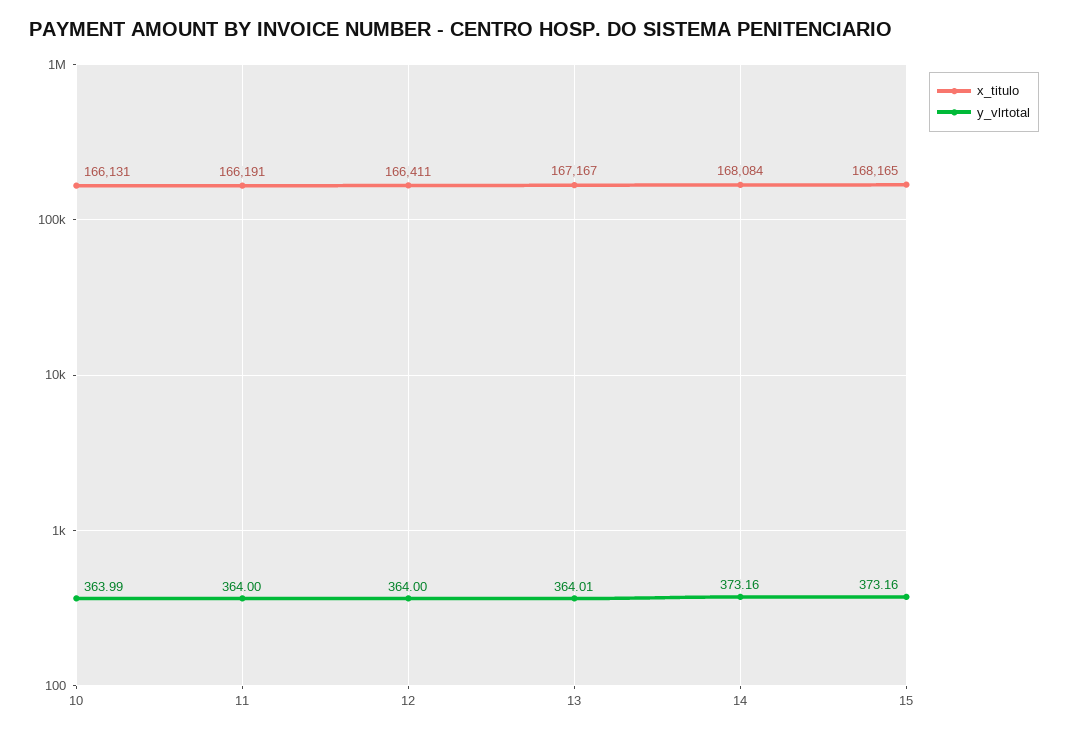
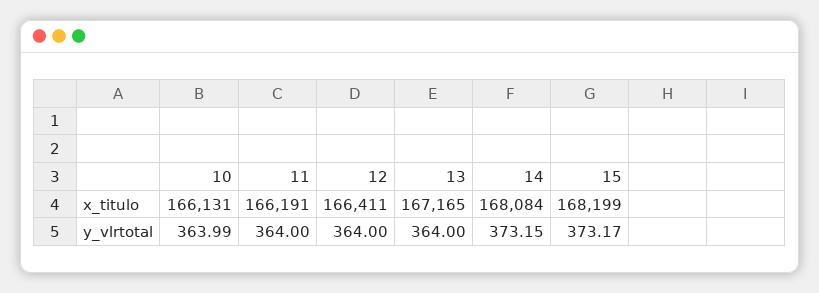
x_titulo, 13: 167167 -> 167165
y_vlrtotal, 13: 364.01 -> 364
y_vlrtotal, 14: 373.16 -> 373.15
x_titulo, 15: 168165 -> 168199
y_vlrtotal, 15: 373.16 -> 373.17

